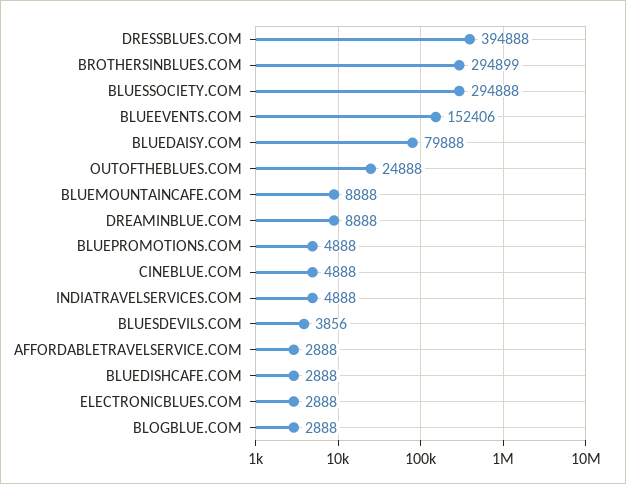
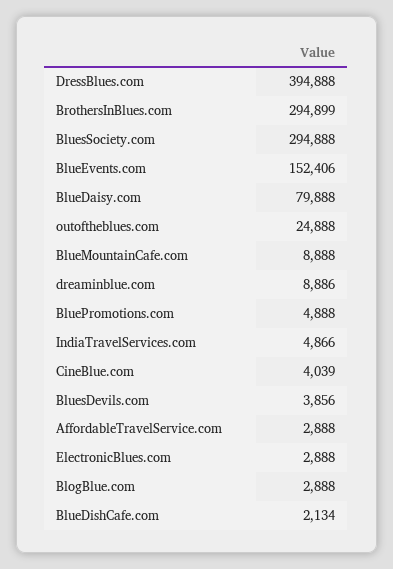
DREAMINBLUE.COM: 8888 -> 8886
CINEBLUE.COM: 4888 -> 4039
INDIATRAVELSERVICES.COM: 4888 -> 4866
BLUEDISHCAFE.COM: 2888 -> 2134

